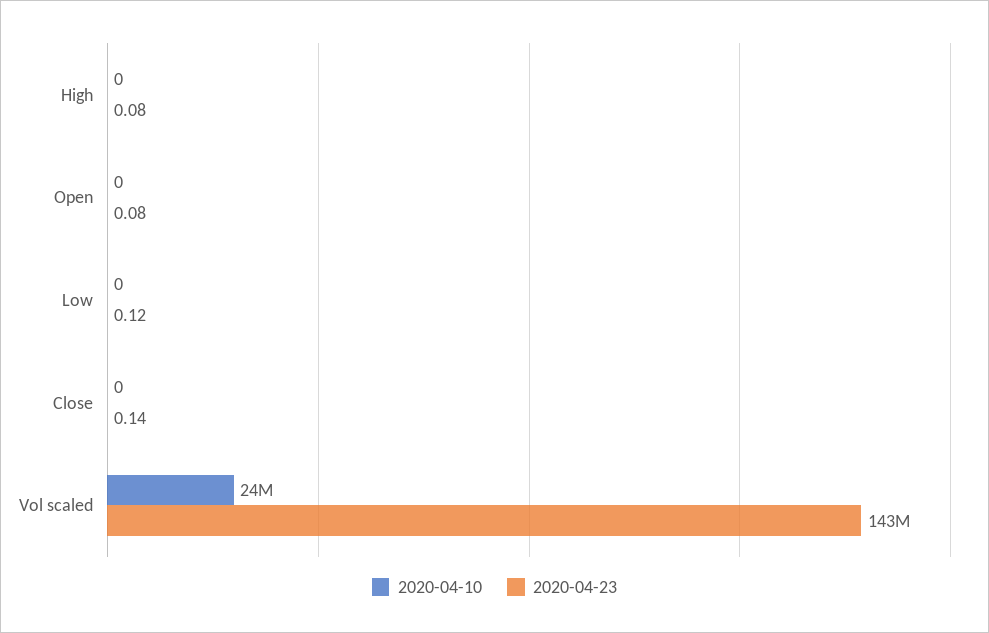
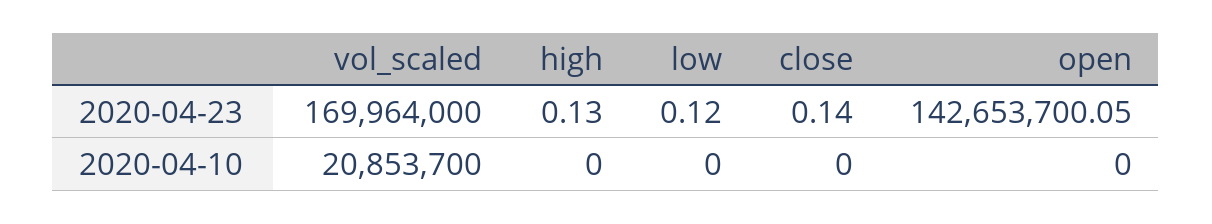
2020-04-23, High: 0.08 -> 0.13
2020-04-23, Open: 0.08 -> 142653700.05
2020-04-10, Vol scaled: 24000000 -> 20853700
2020-04-23, Vol scaled: 143000000 -> 169964000

